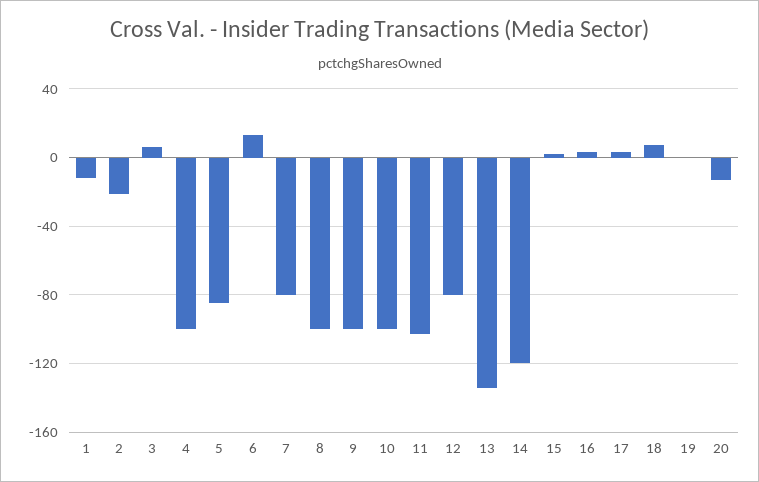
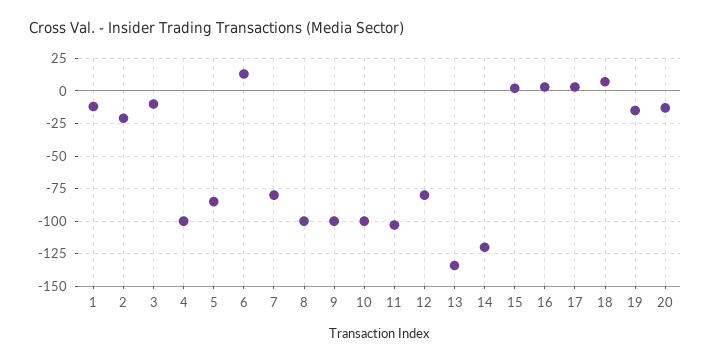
3: 5 -> -10
19: 0 -> -15

